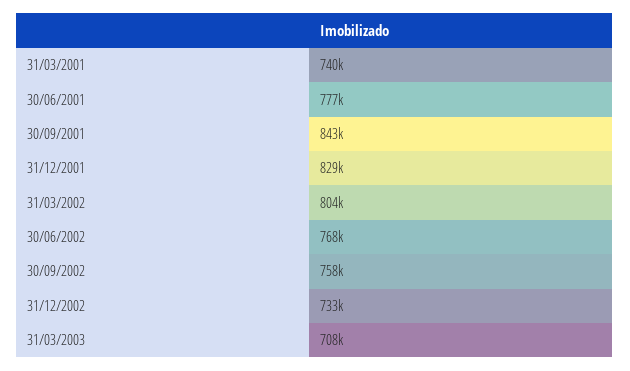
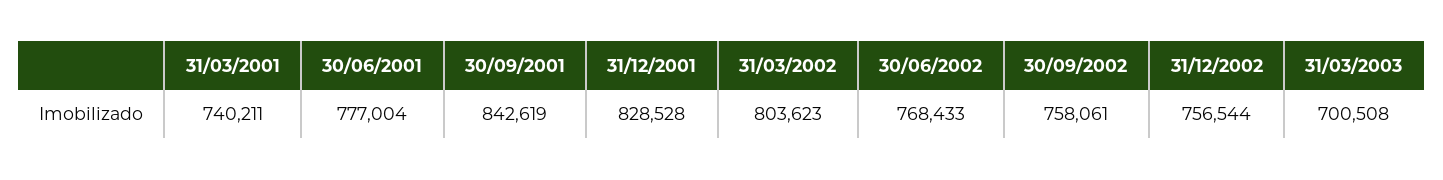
31/12/2002: 733000 -> 756544
31/03/2003: 708000 -> 700508

